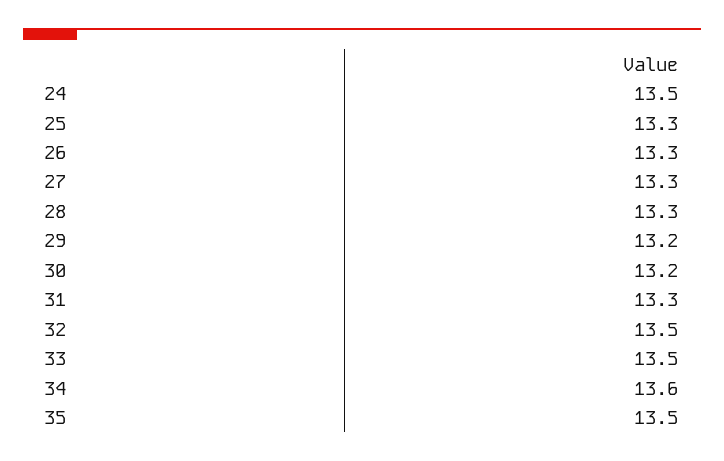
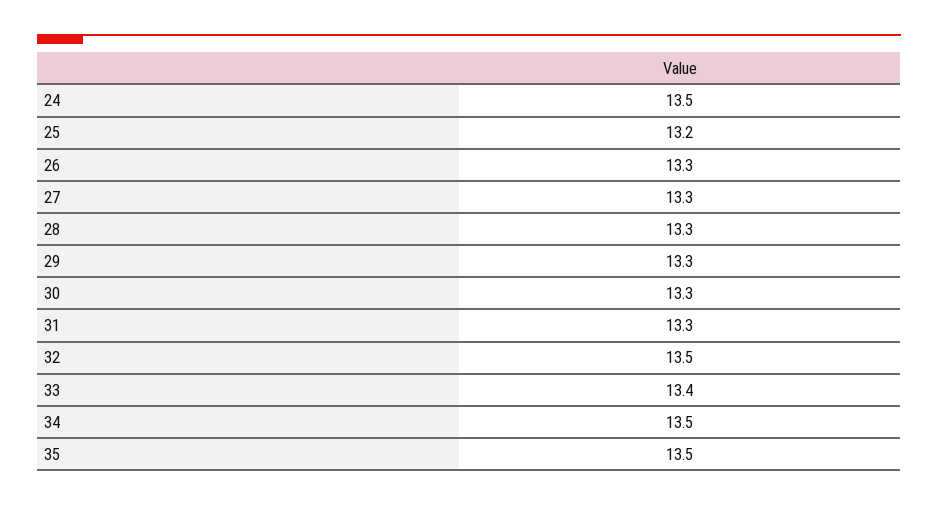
25: 13.3 -> 13.2
29: 13.2 -> 13.3
30: 13.2 -> 13.3
33: 13.5 -> 13.4
34: 13.6 -> 13.5

